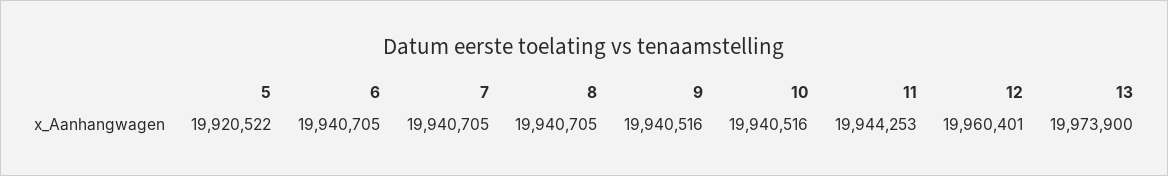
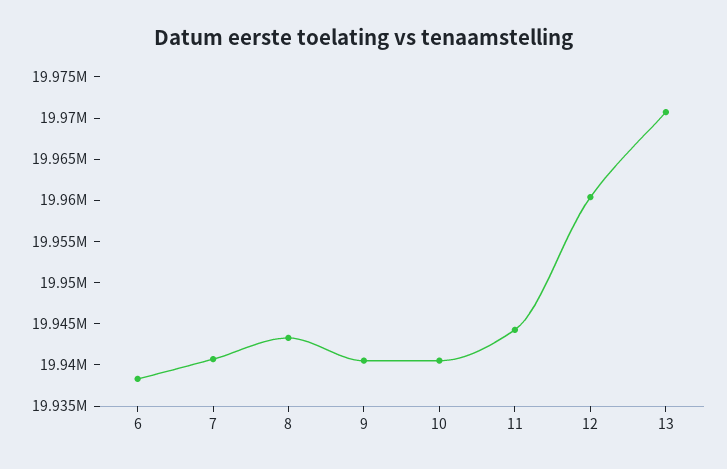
5: 19920522 -> none
6: 19940705 -> 19938000
8: 19940705 -> 19943000
13: 19973900 -> 19971000

